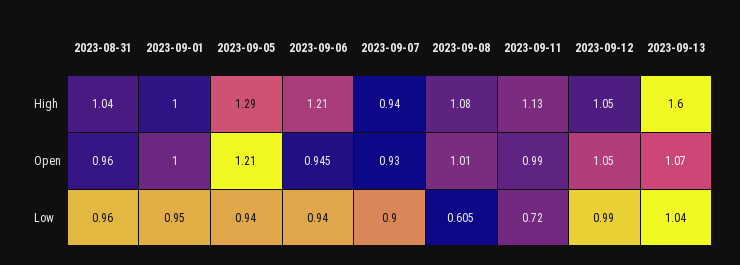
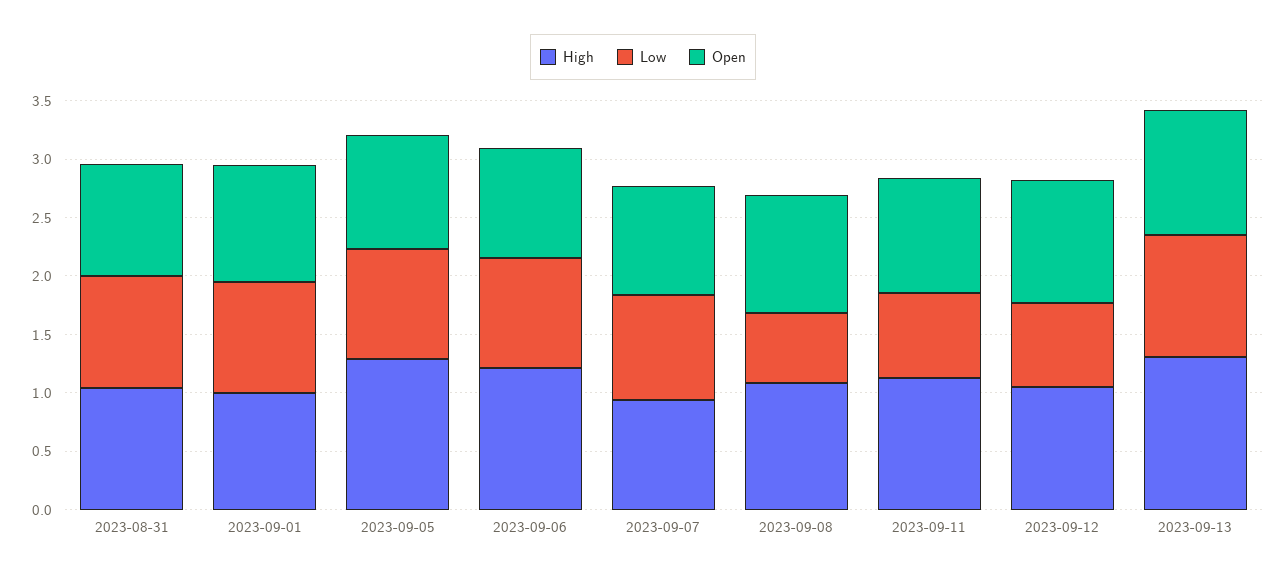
High, 2023-09-13: 1.6 -> 1.3
Open, 2023-09-05: 1.21 -> 1
Low, 2023-09-12: 0.99 -> 0.7

